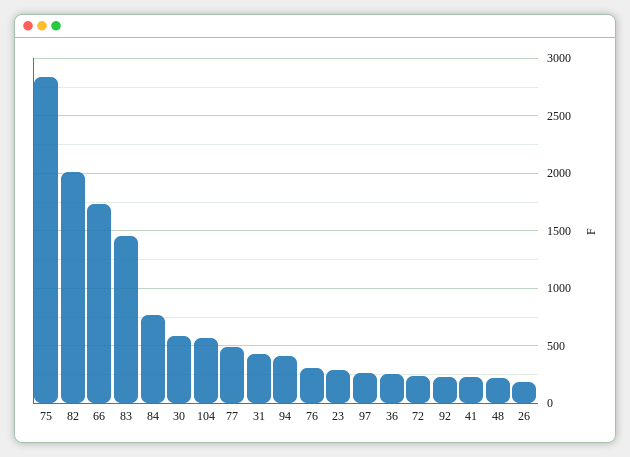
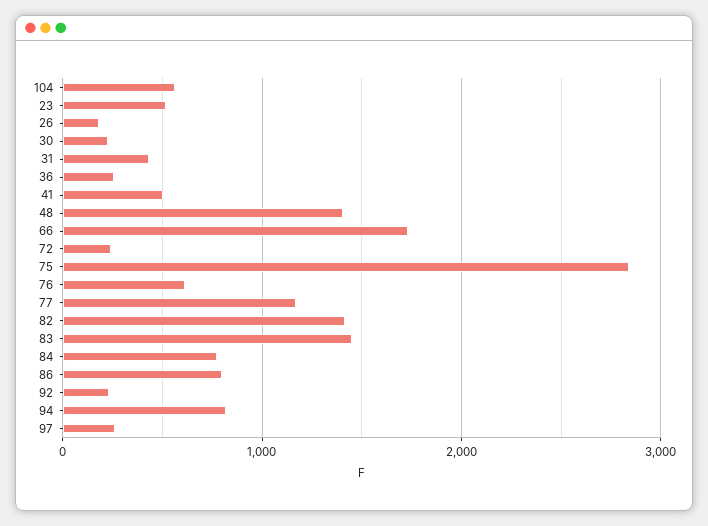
82: 2000 -> 1400
30: 600 -> 200
77: 500 -> 1200
94: 400 -> 800
76: 300 -> 600
23: 300 -> 500
41: 200 -> 500
48: 200 -> 1400
86: none -> 800

